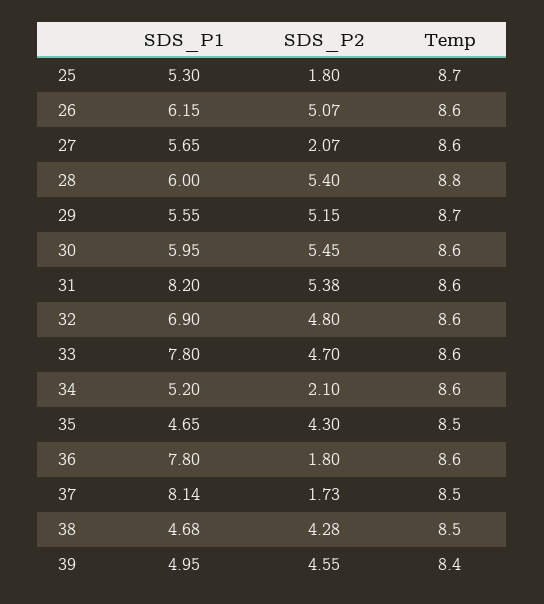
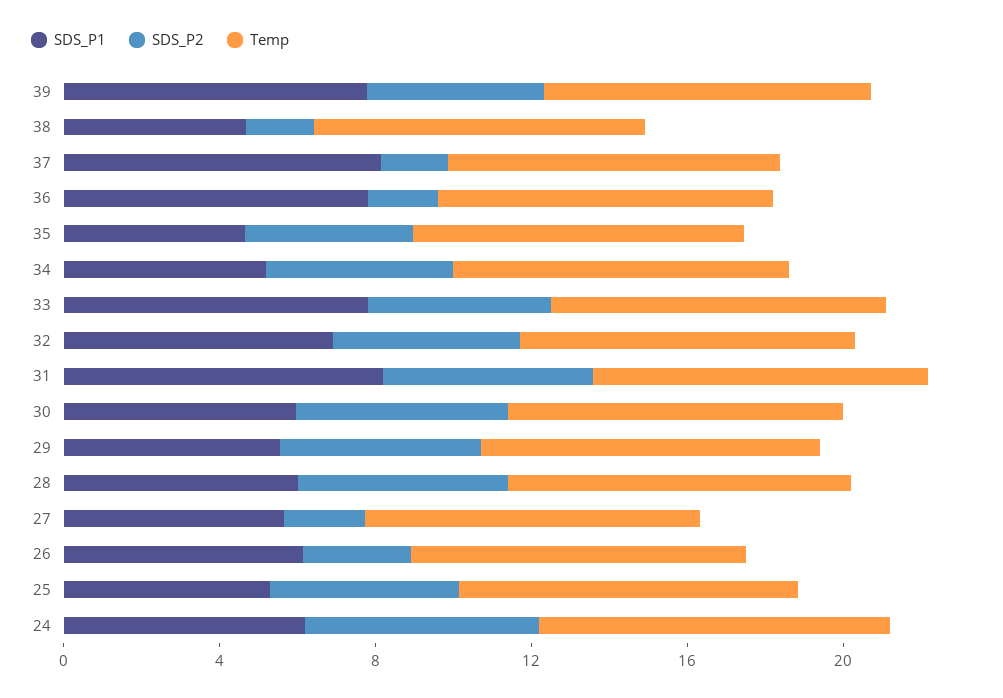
SDS_P2, 25: 1.8 -> 5
SDS_P2, 26: 5.07 -> 3
SDS_P2, 34: 2.1 -> 5
SDS_P2, 38: 4.28 -> 2
SDS_P1, 39: 4.95 -> 8
SDS_P1, 24: none -> 6
SDS_P2, 24: none -> 6
Temp, 24: none -> 9

